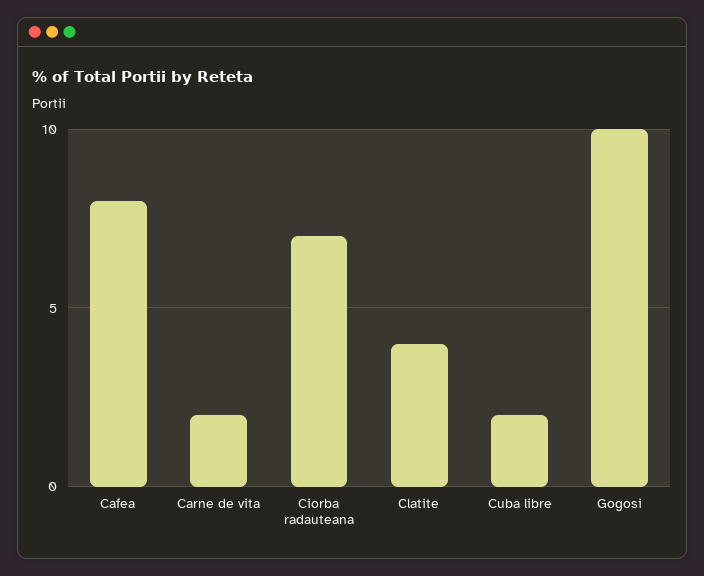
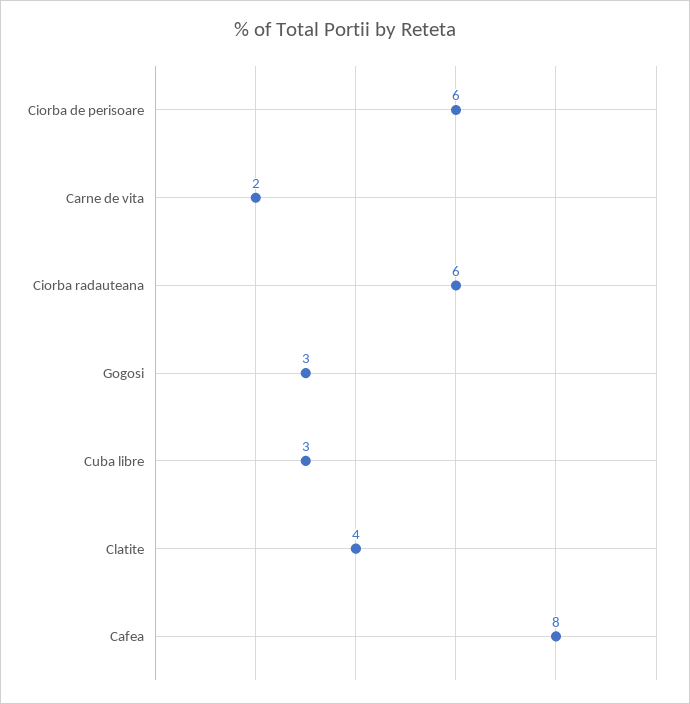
Ciorba radauteana: 7 -> 6
Cuba libre: 2 -> 3
Gogosi: 10 -> 3
Ciorba de perisoare: none -> 6

